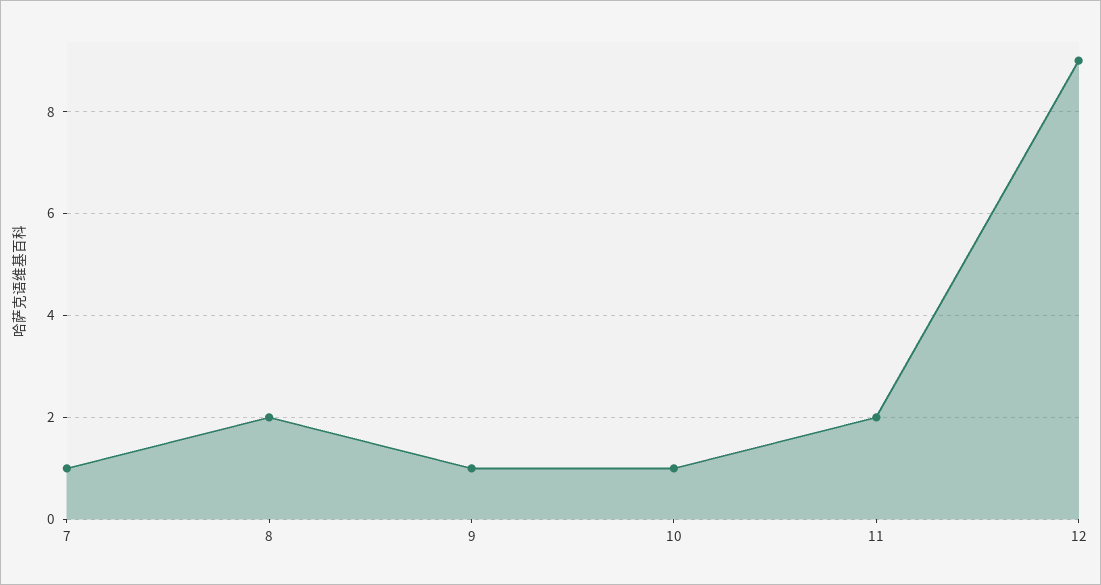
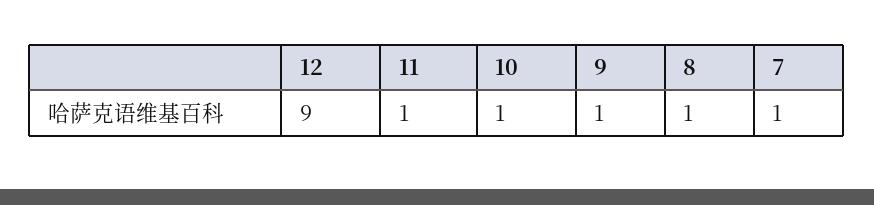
8: 2 -> 1
11: 2 -> 1

